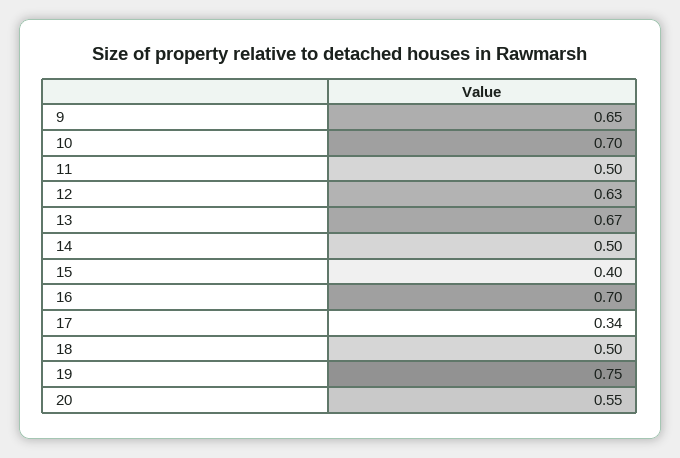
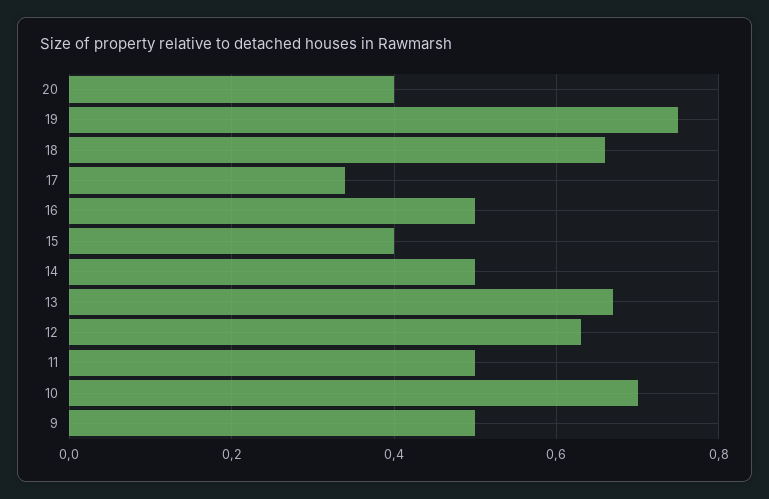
9: 0.65 -> 0.5
16: 0.7 -> 0.5
18: 0.5 -> 0.65
20: 0.55 -> 0.4

